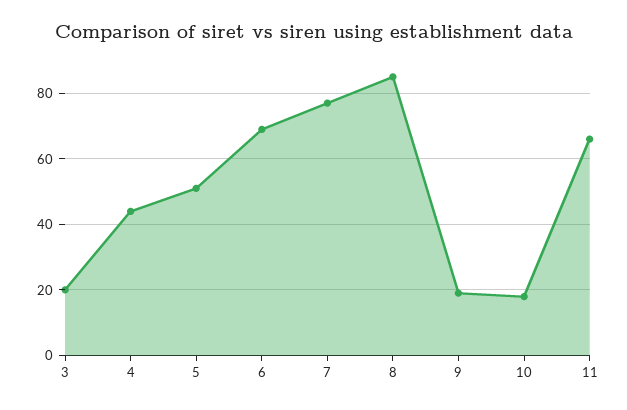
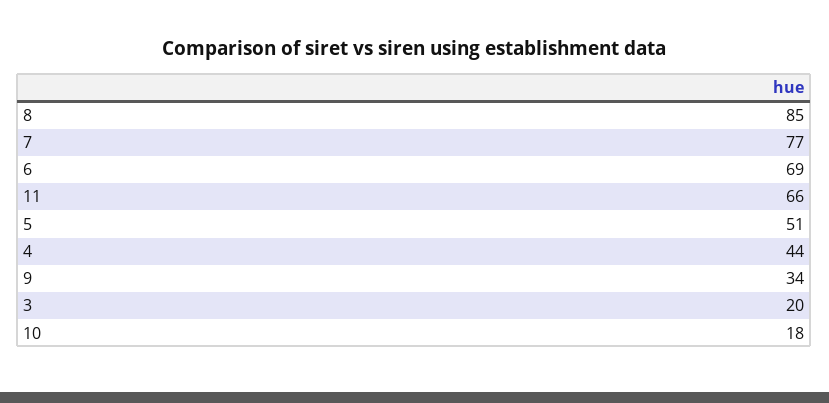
9: 20 -> 34

